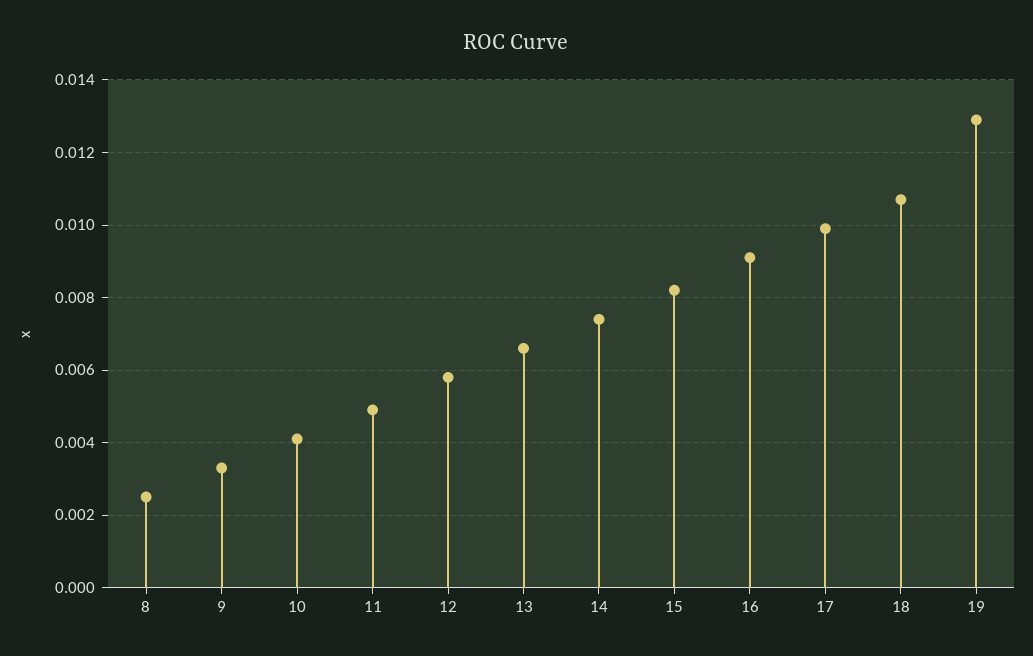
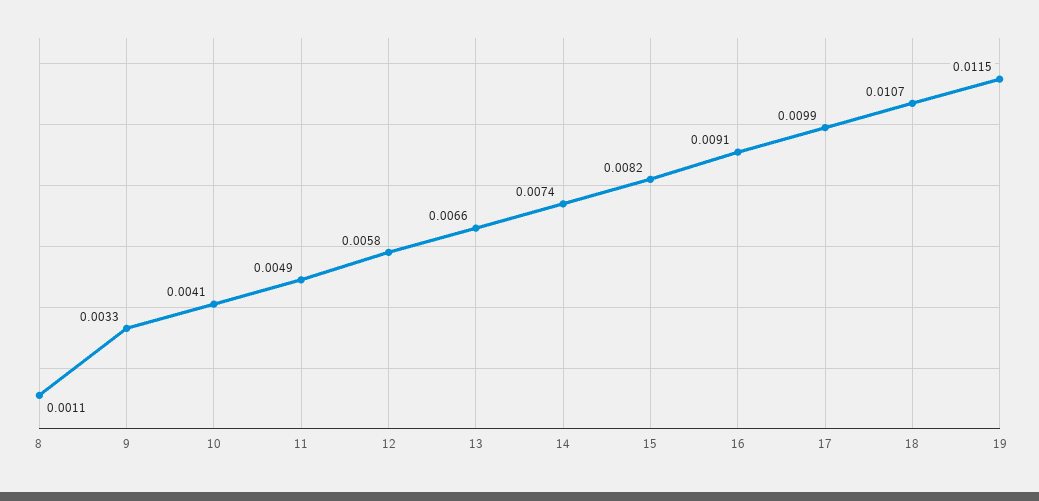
8: 0.0025 -> 0.0011
19: 0.013 -> 0.0115

